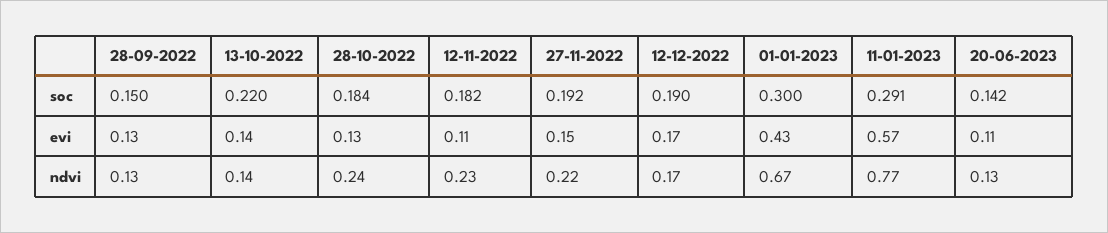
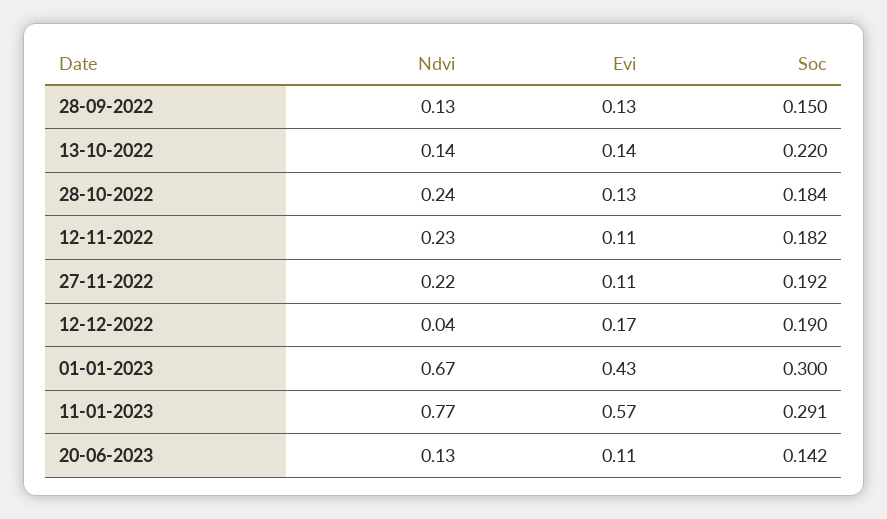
27-11-2022, evi: 0.15 -> 0.11
12-12-2022, ndvi: 0.17 -> 0.04

